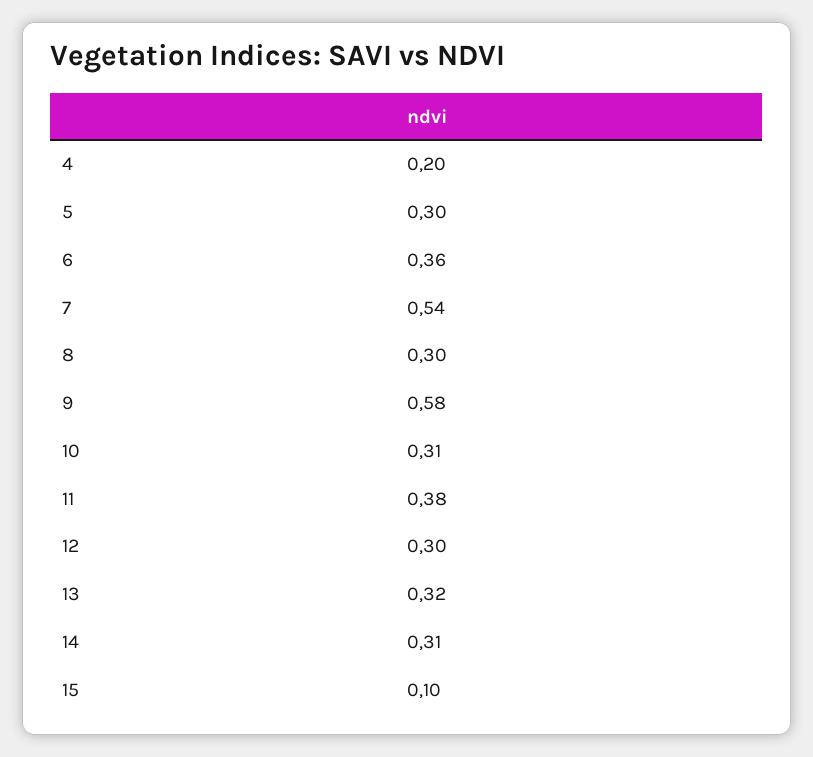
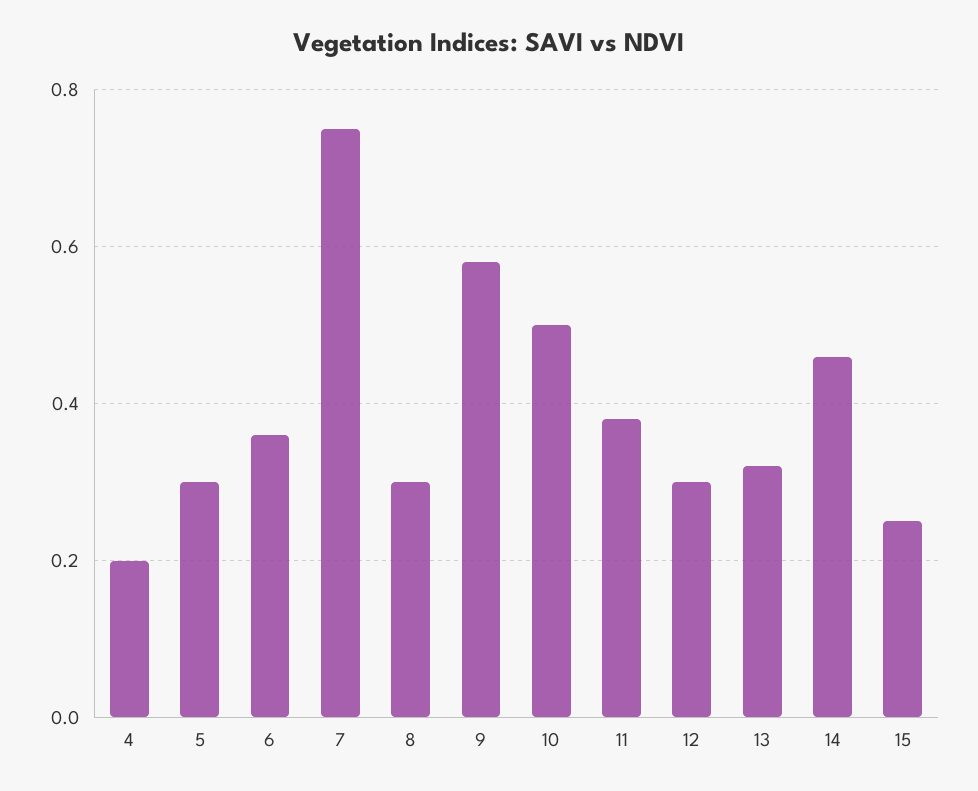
7: 0.54 -> 0.75
10: 0.31 -> 0.5
14: 0.31 -> 0.45
15: 0.1 -> 0.25

